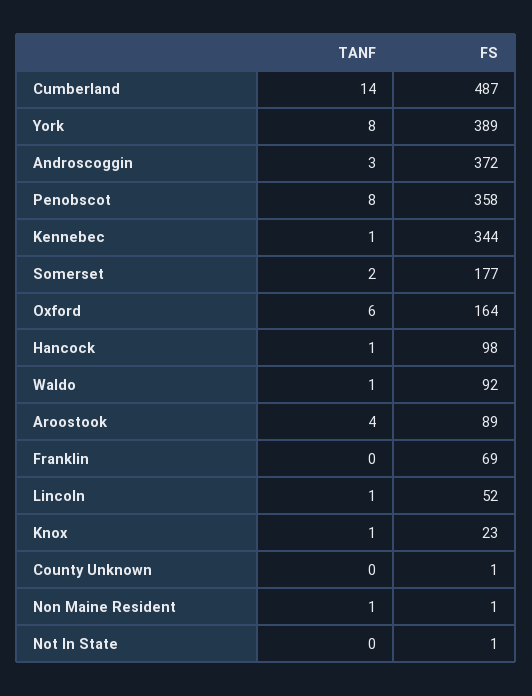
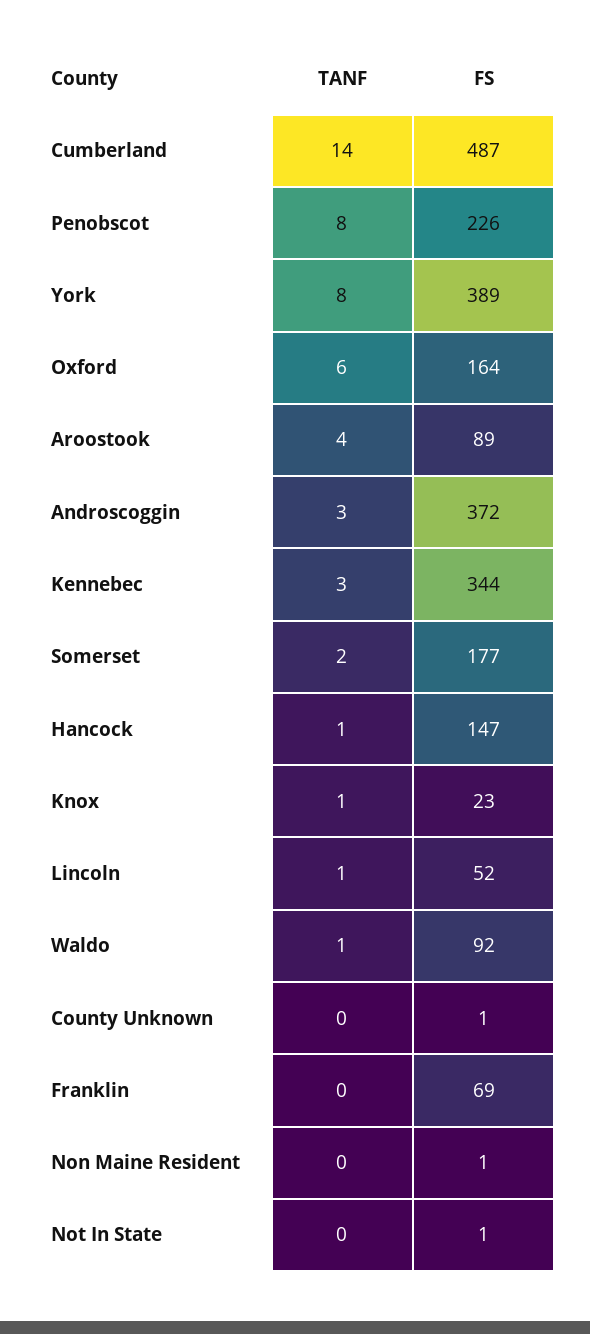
FS, Penobscot: 358 -> 226
TANF, Kennebec: 1 -> 3
FS, Hancock: 98 -> 147
TANF, Non Maine Resident: 1 -> 0

